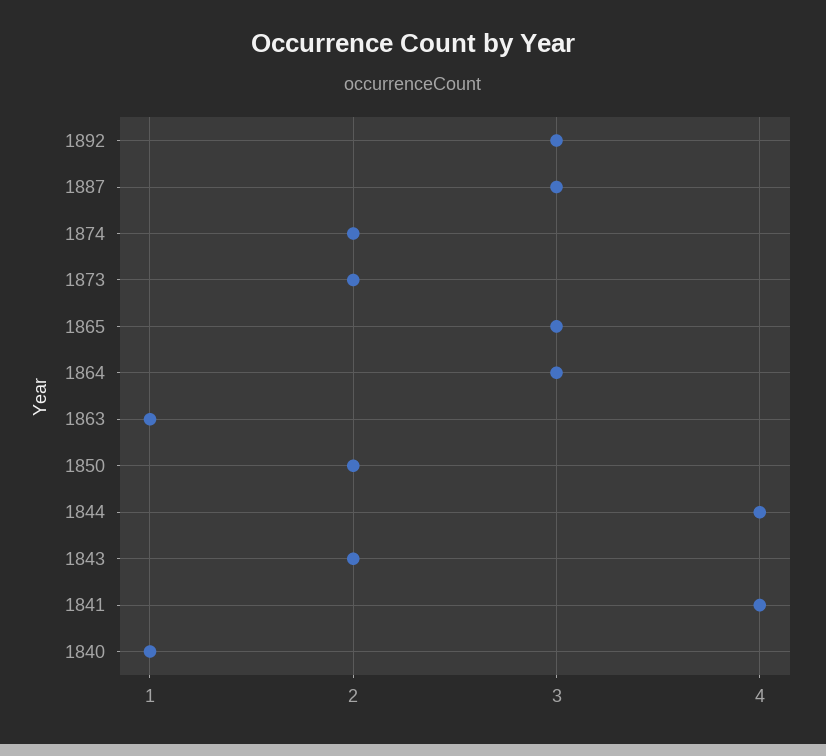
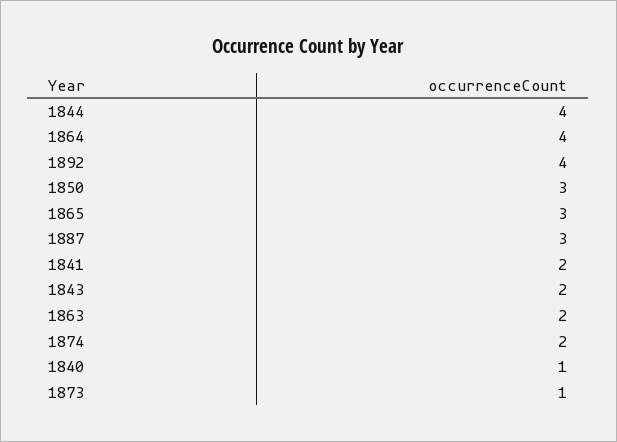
1892: 3 -> 4
1873: 2 -> 1
1864: 3 -> 4
1863: 1 -> 2
1850: 2 -> 3
1841: 4 -> 2

